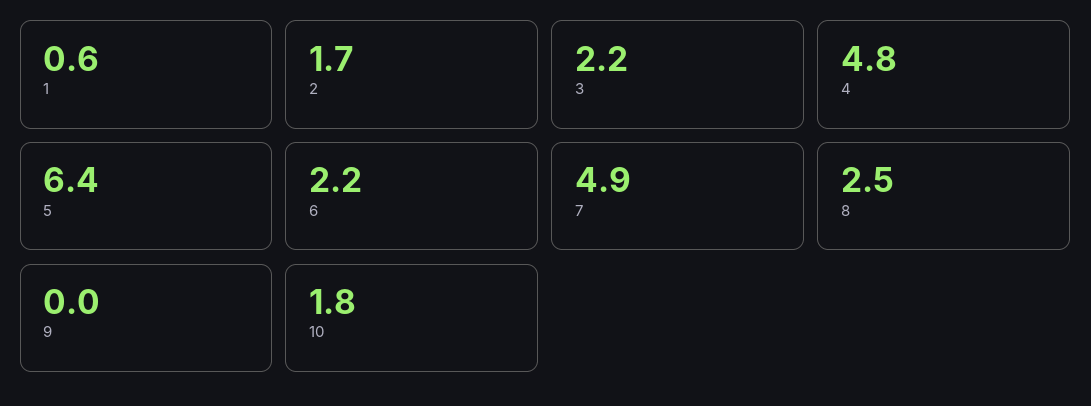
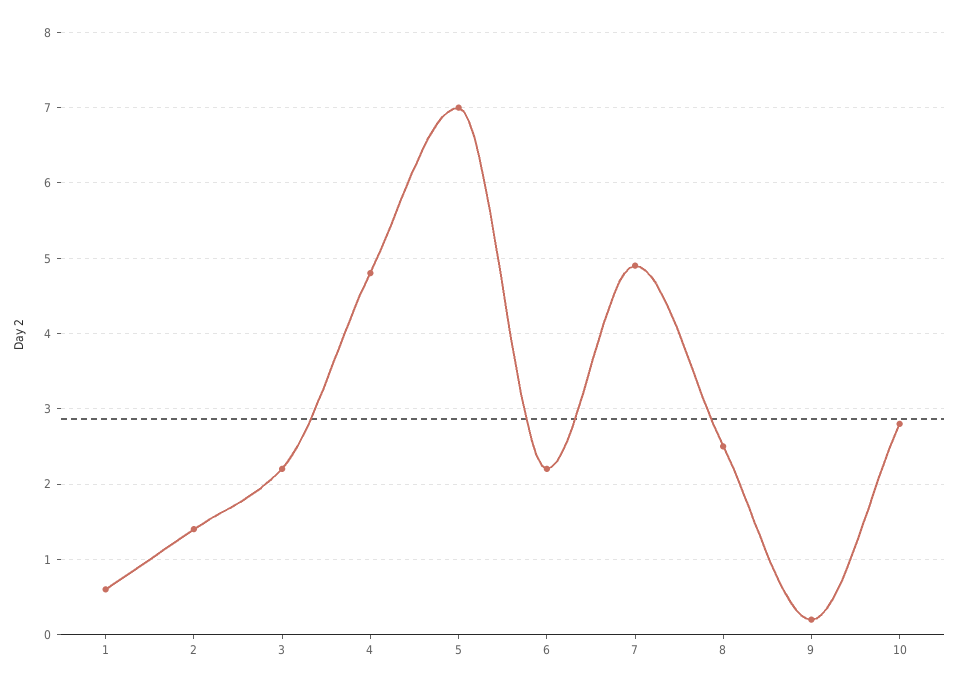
2: 1.7 -> 1.4
5: 6.4 -> 7
9: 0 -> 0.2
10: 1.8 -> 2.8

